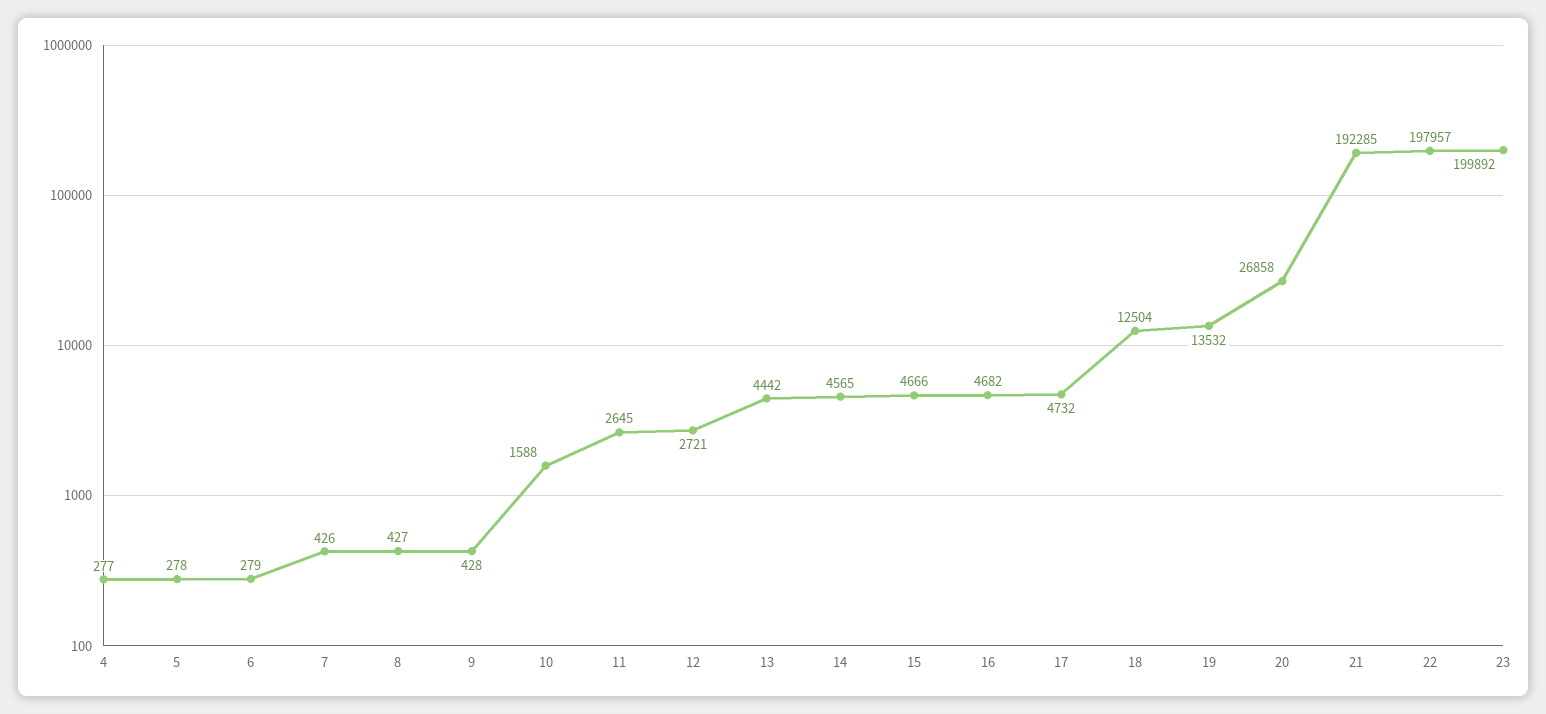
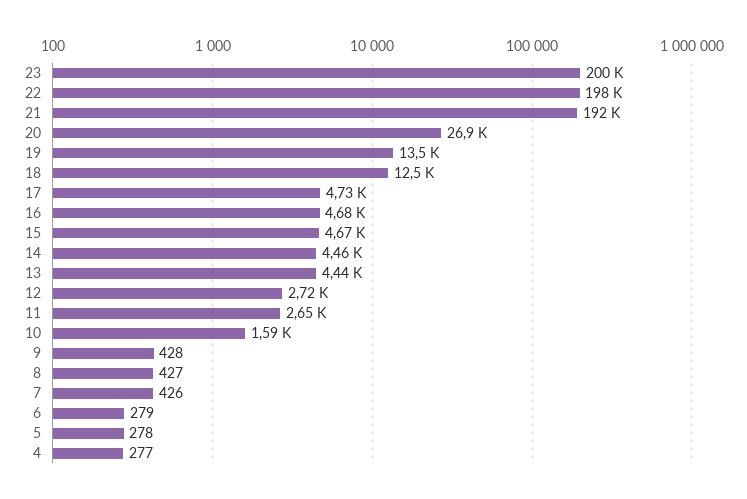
14: 4565 -> 4460

